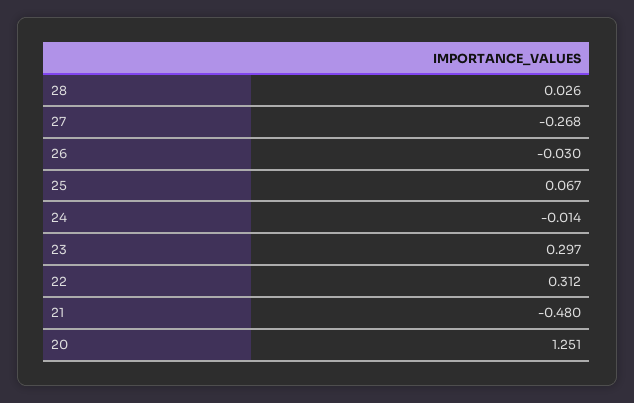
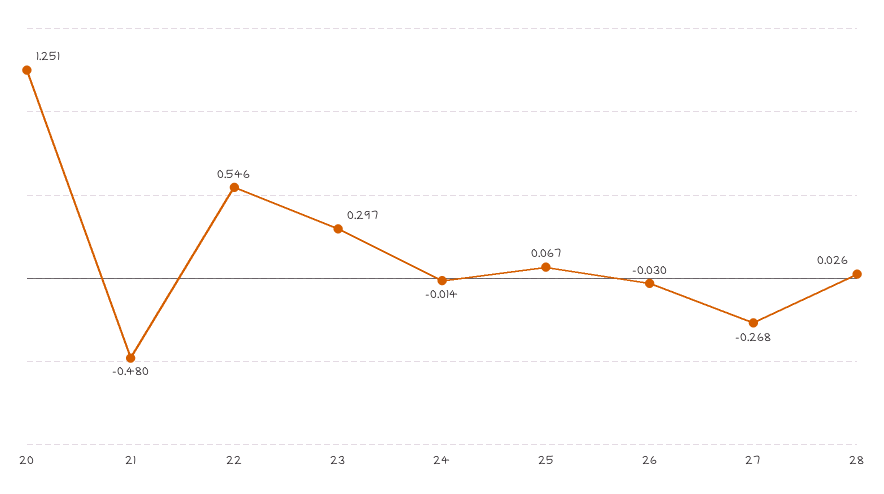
22: 0.312 -> 0.546

